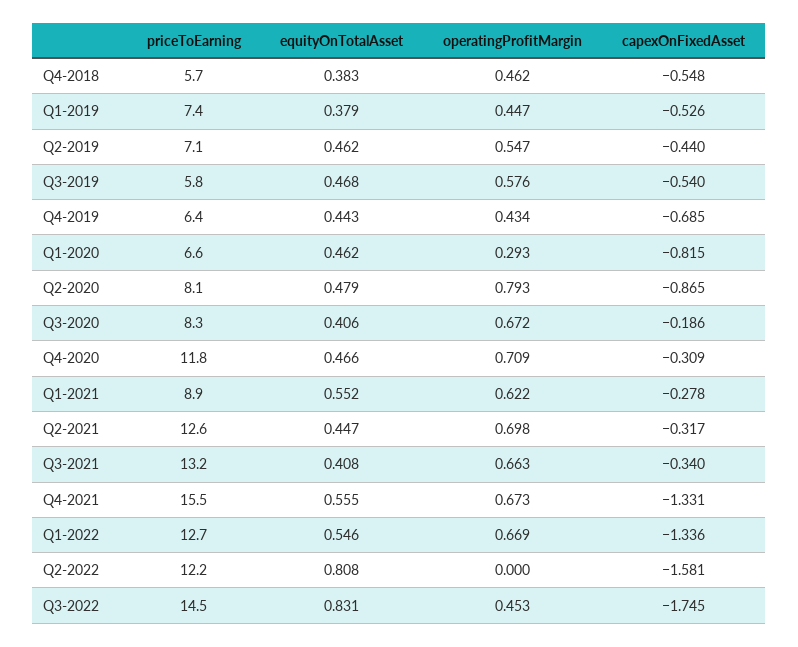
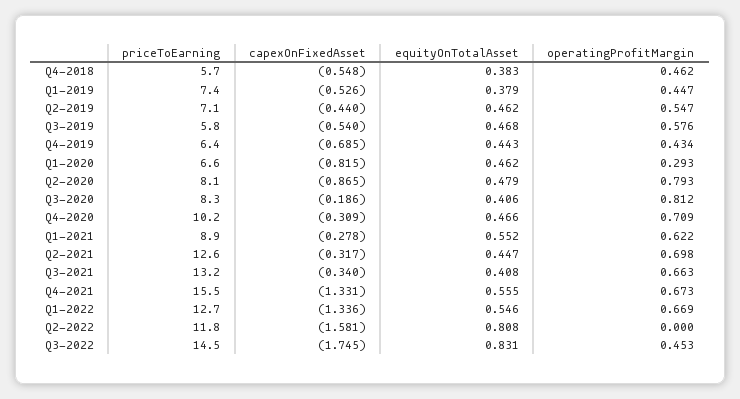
operatingProfitMargin, Q3-2020: 0.672 -> 0.812
priceToEarning, Q4-2020: 11.8 -> 10.2
priceToEarning, Q2-2022: 12.2 -> 11.8

